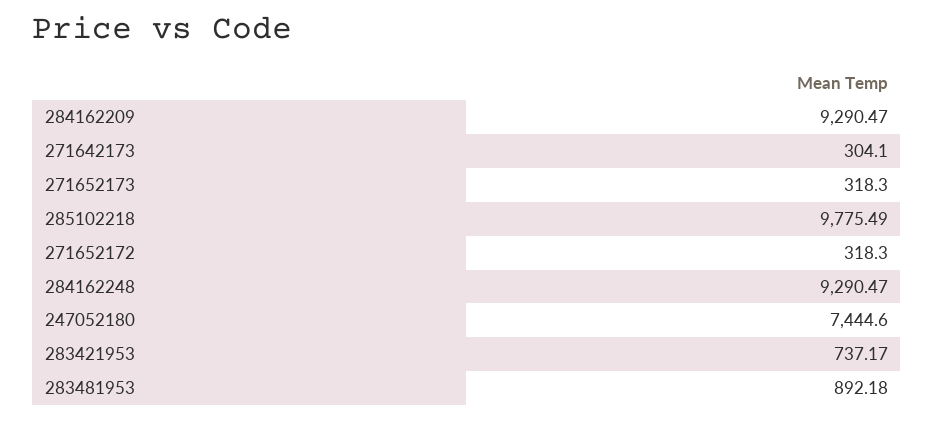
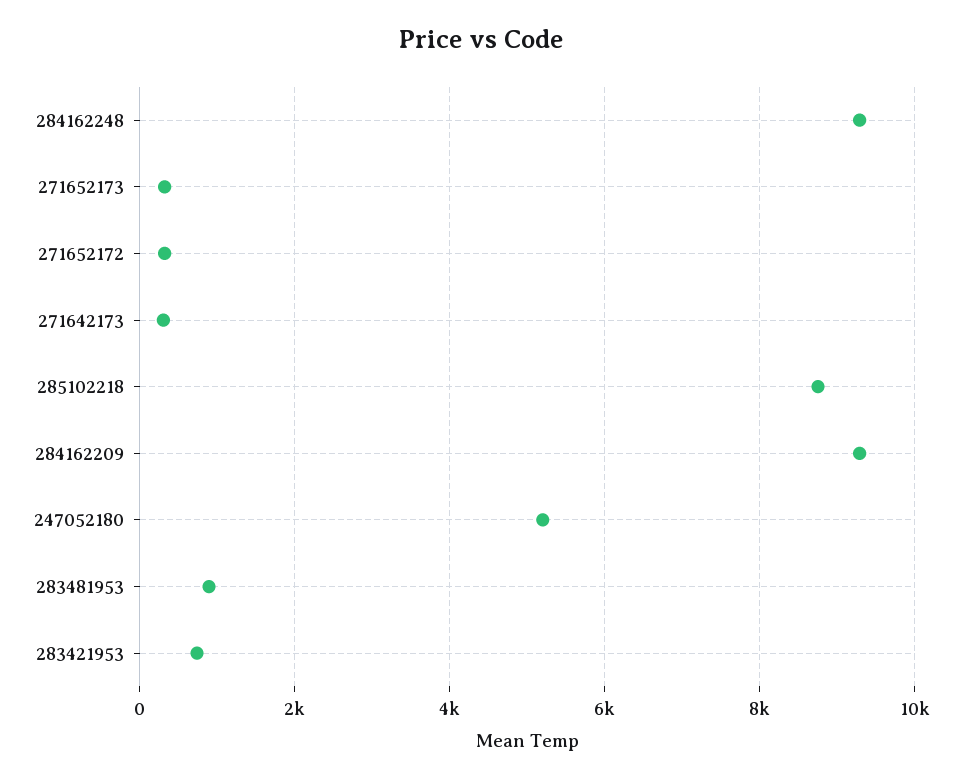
285102218: 9775.49 -> 8800
247052180: 7444.6 -> 5200

